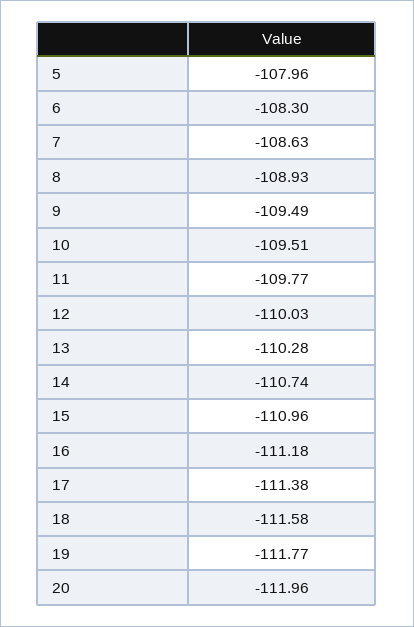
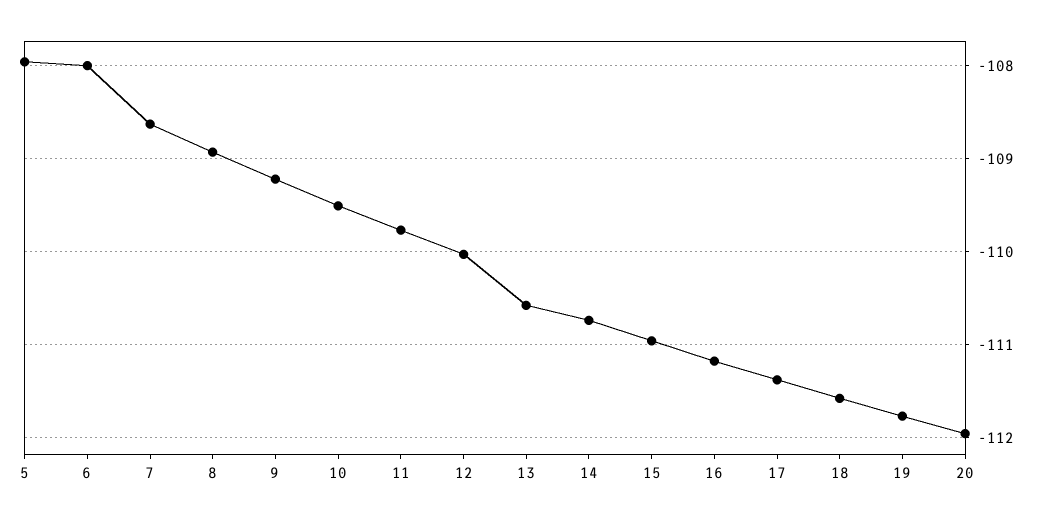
6: -108.3 -> -108
9: -109.49 -> -109.2
13: -110.28 -> -110.6

